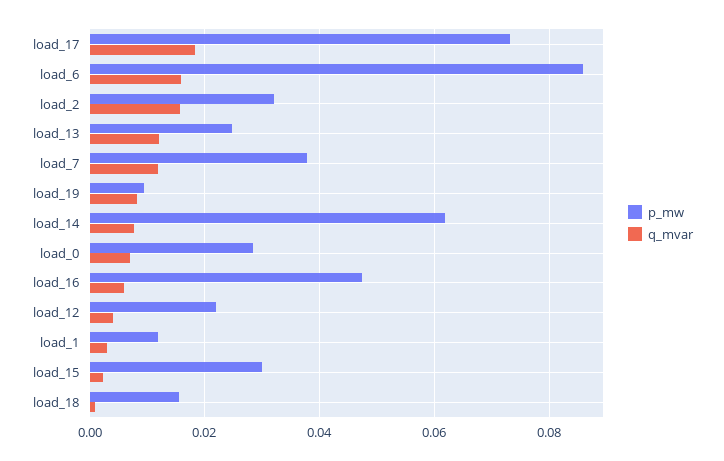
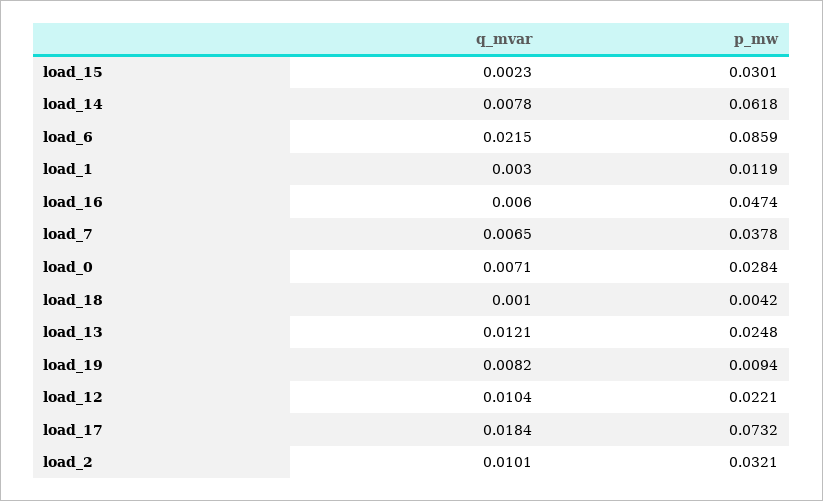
q_mvar, load_6: 0.016 -> 0.0215
q_mvar, load_2: 0.016 -> 0.0101
q_mvar, load_7: 0.012 -> 0.0065
q_mvar, load_12: 0.004 -> 0.0104
p_mw, load_18: 0.016 -> 0.0042

